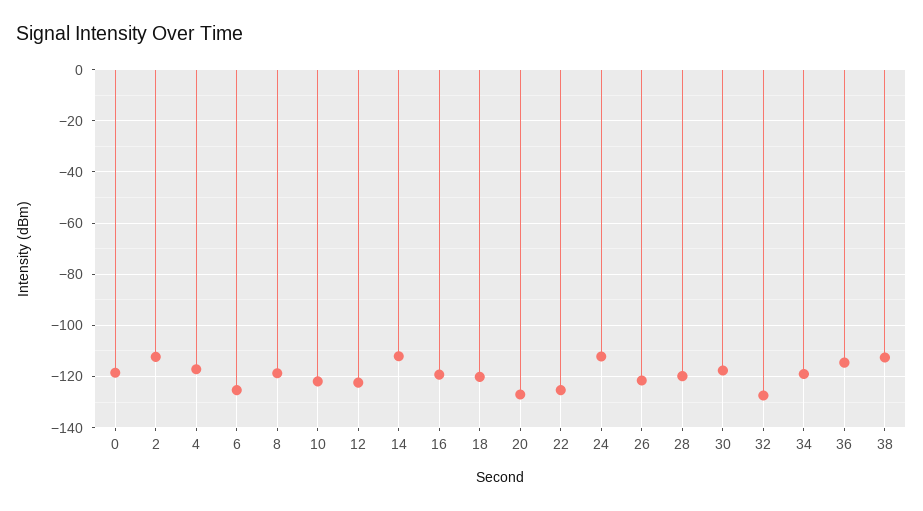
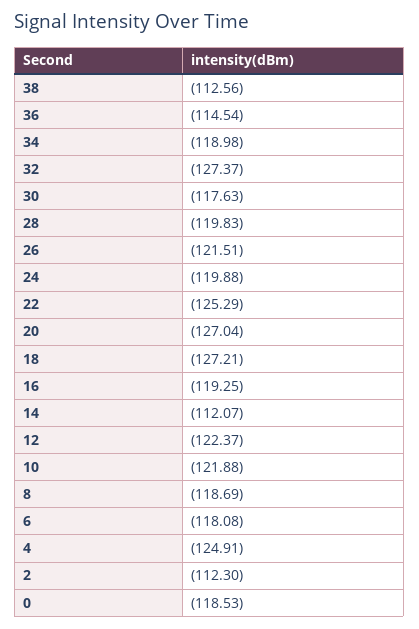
4: -117.5 -> -124.91
6: -125 -> -118.08
18: -120 -> -127.21
24: -112.5 -> -119.88

